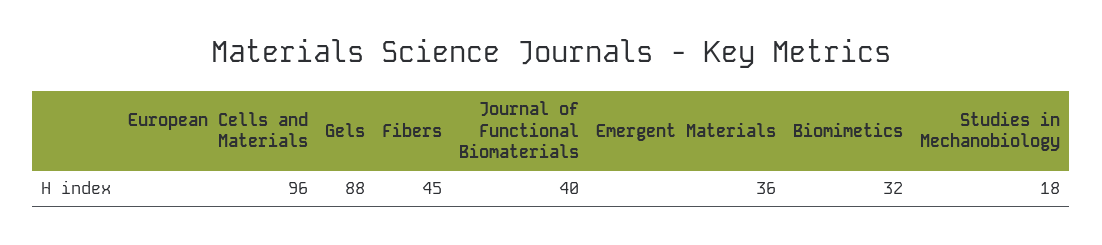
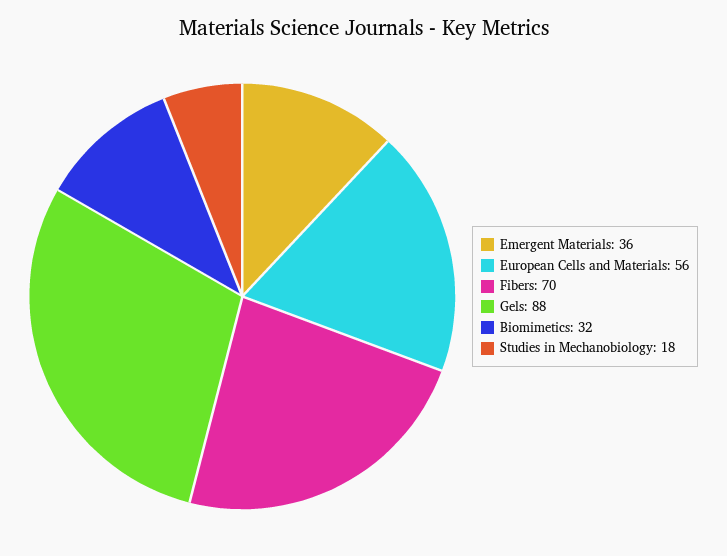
European Cells and Materials: 96 -> 56
Fibers: 45 -> 70
Journal of Functional Biomaterials: 40 -> none

